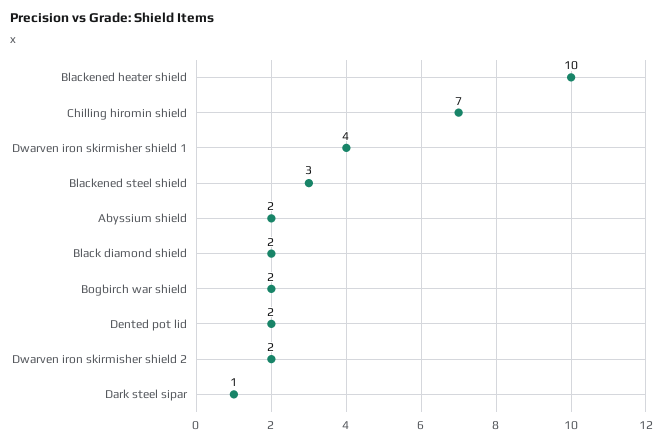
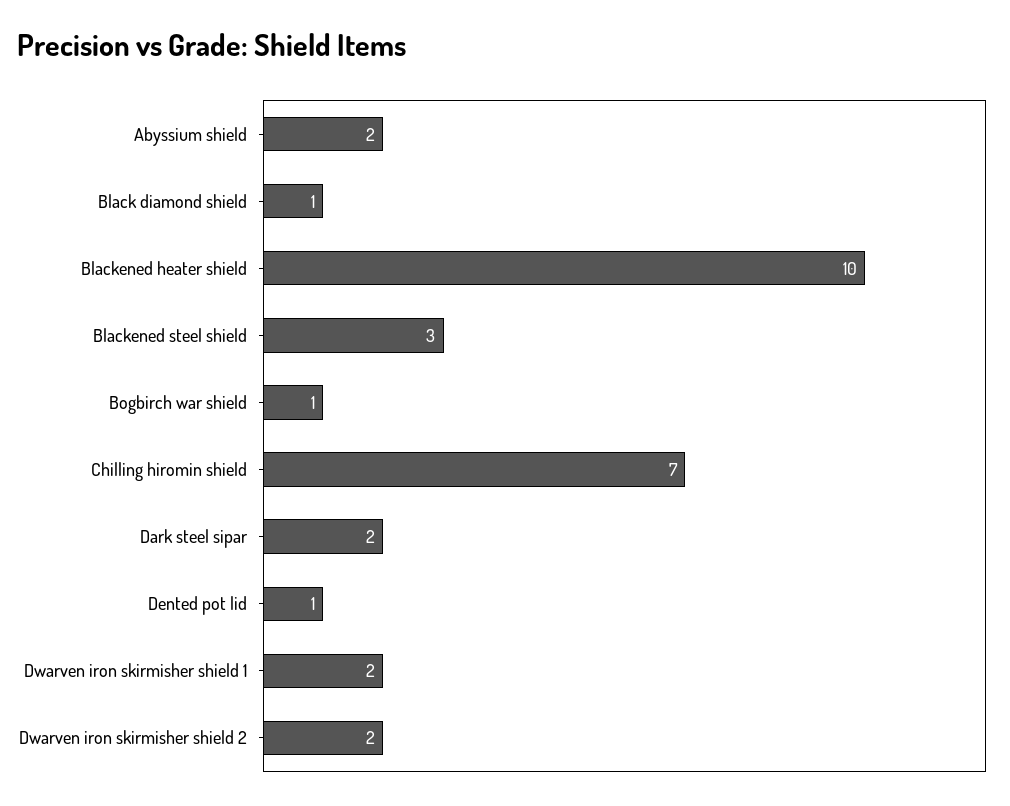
Dwarven iron skirmisher shield 1: 4 -> 2
Black diamond shield: 2 -> 1
Bogbirch war shield: 2 -> 1
Dented pot lid: 2 -> 1
Dark steel sipar: 1 -> 2

